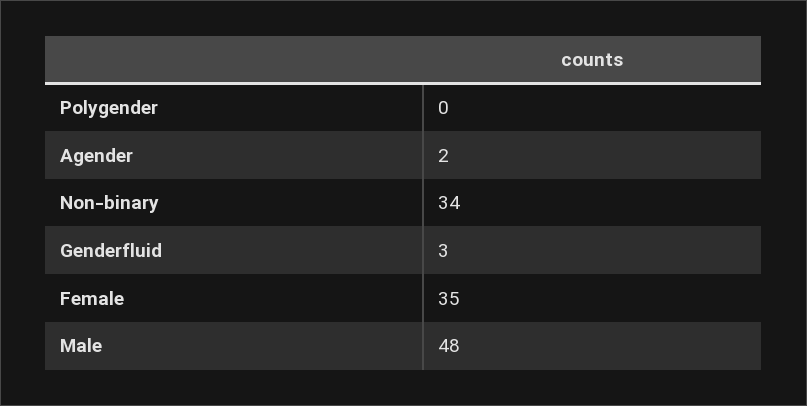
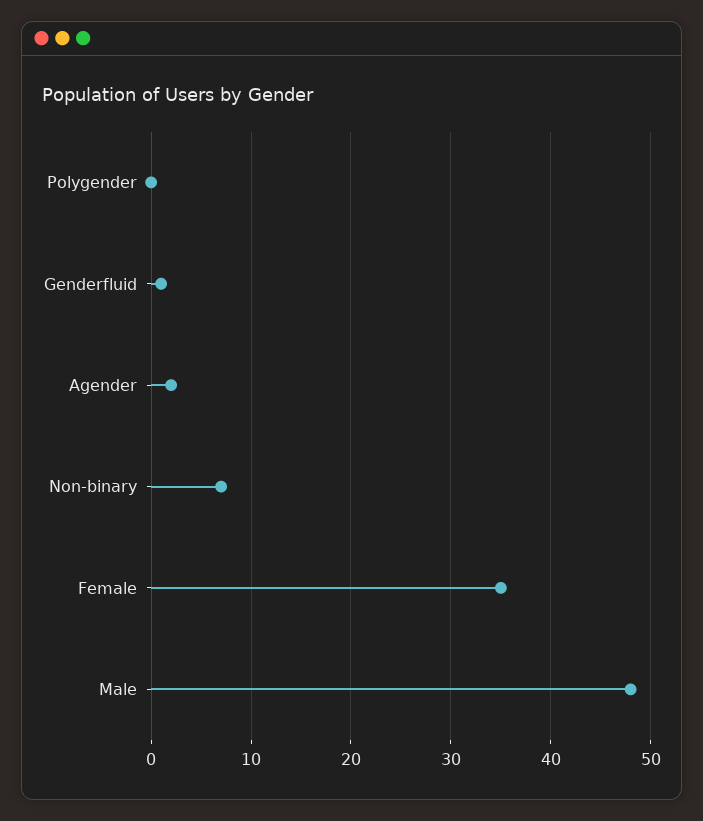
Non-binary: 34 -> 7
Genderfluid: 3 -> 1

